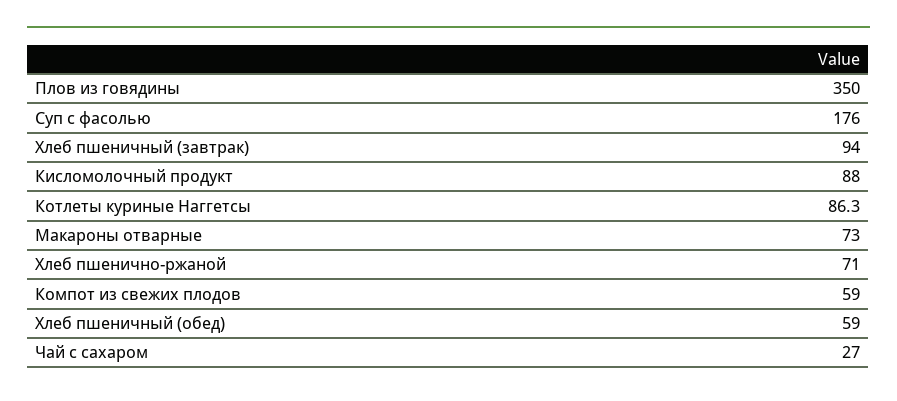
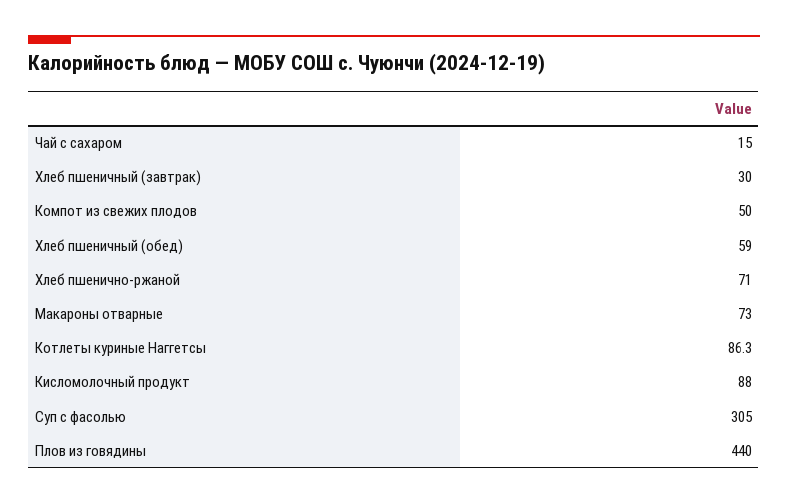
Плов из говядины: 350 -> 440
Суп с фасолью: 176 -> 305
Хлеб пшеничный (завтрак): 94 -> 30
Компот из свежих плодов: 59 -> 50
Чай с сахаром: 27 -> 15

